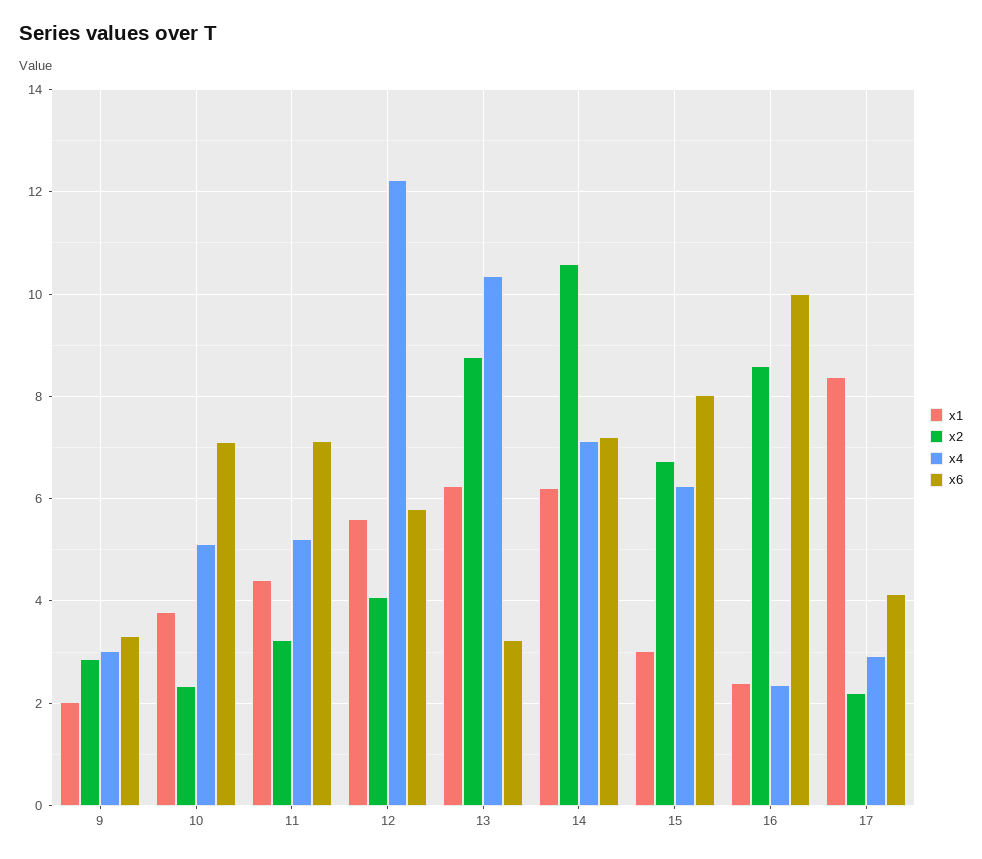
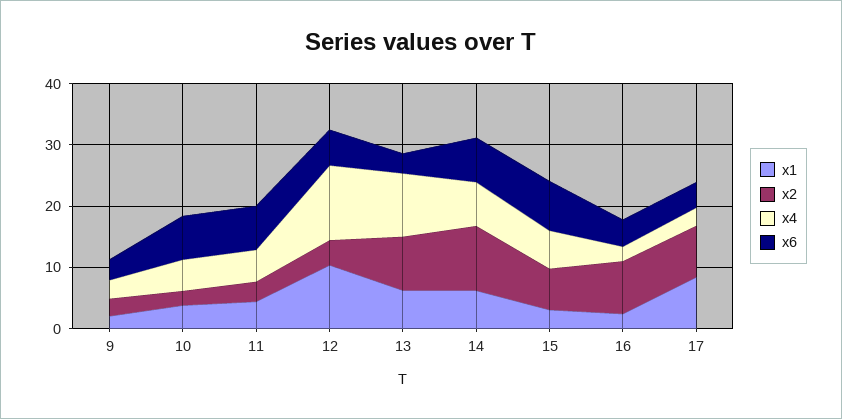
x1, 12: 5.6 -> 10
x6, 16: 10 -> 4
x2, 17: 2.2 -> 8

